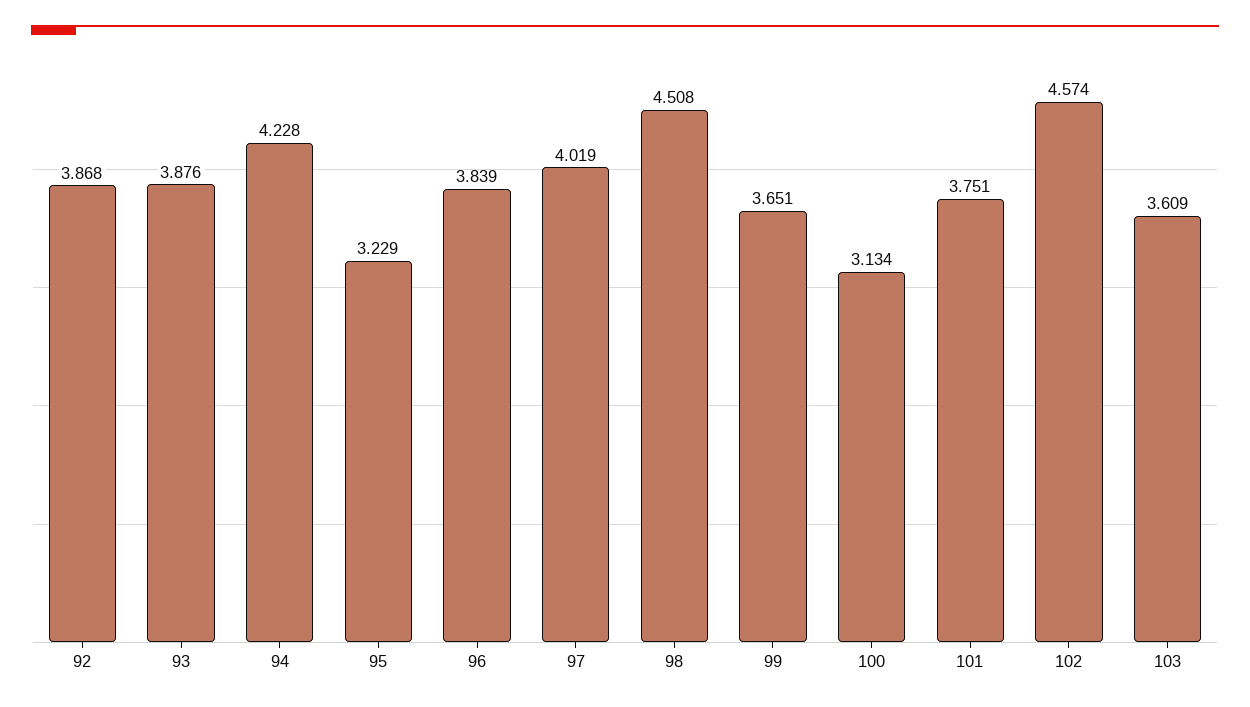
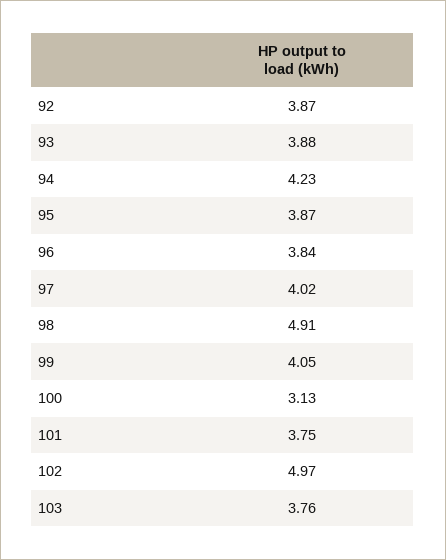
95: 3.229 -> 3.87
98: 4.508 -> 4.91
99: 3.651 -> 4.05
102: 4.574 -> 4.97
103: 3.609 -> 3.76

